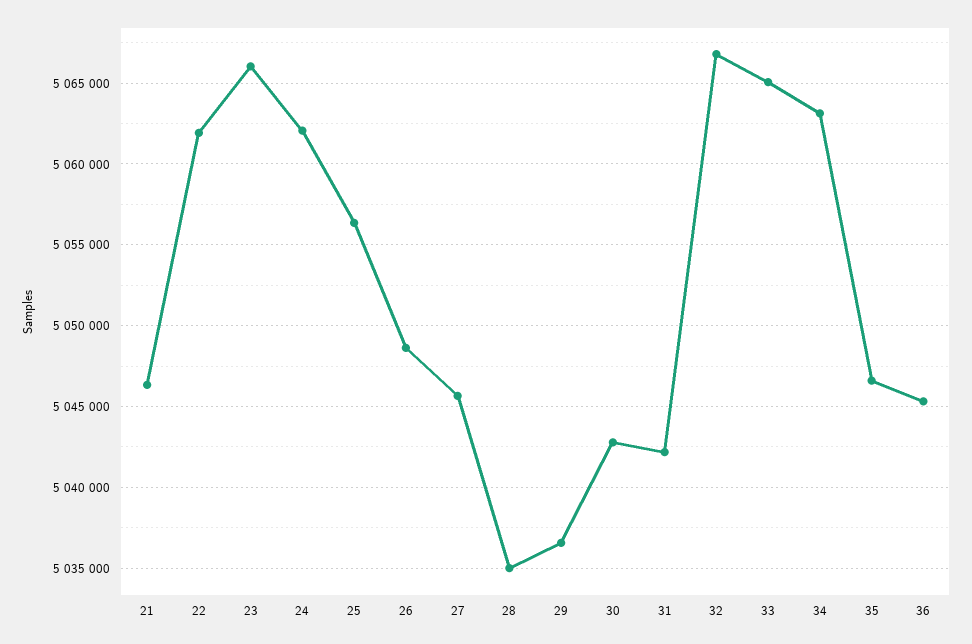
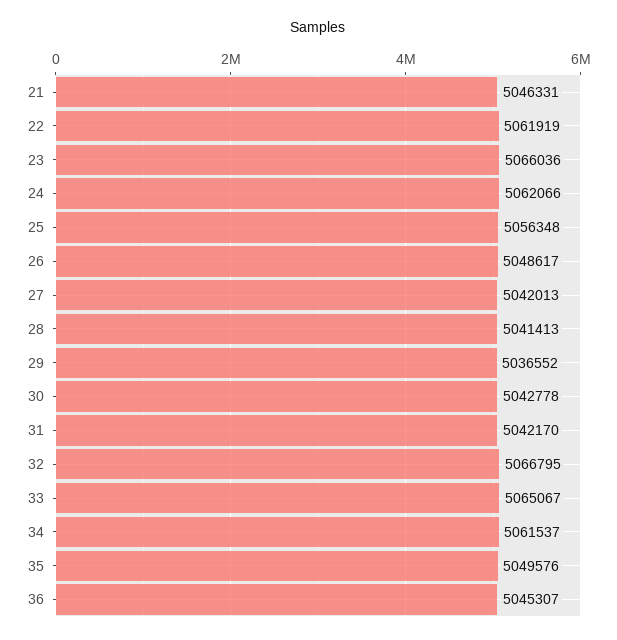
27: 5045500 -> 5042013
28: 5035000 -> 5041413
34: 5063000 -> 5061537
35: 5046500 -> 5049576

